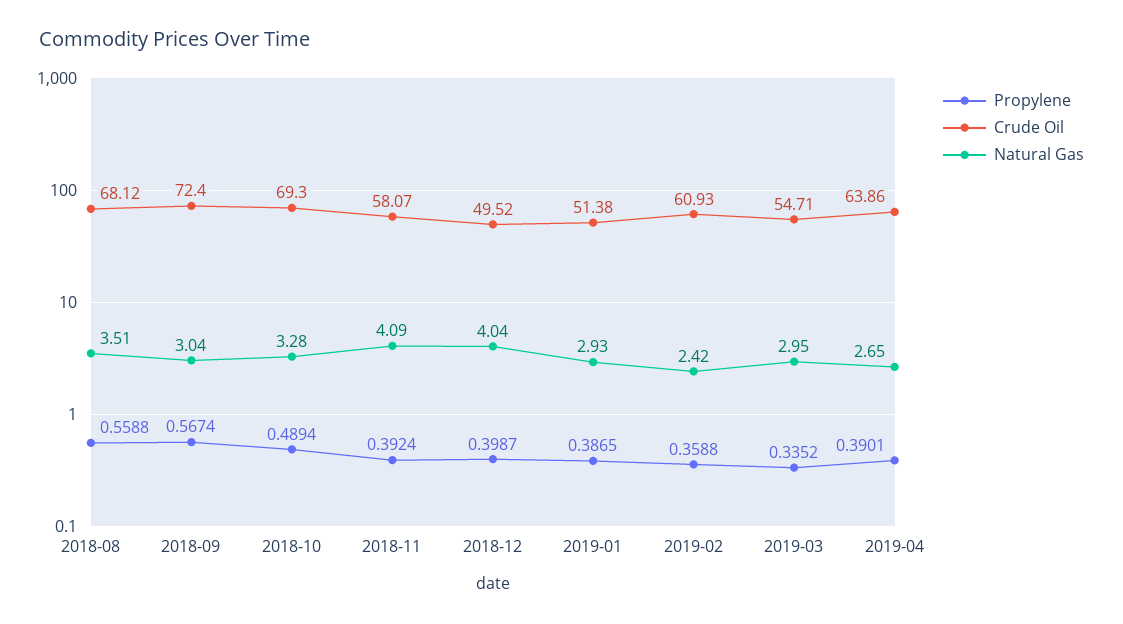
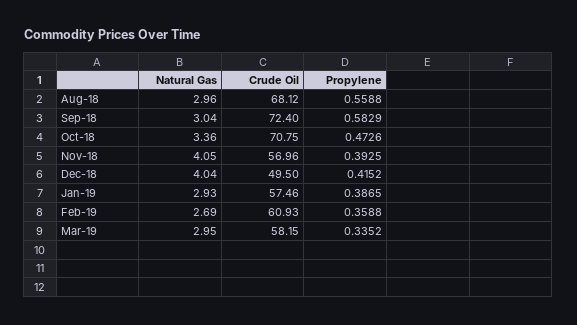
Natural Gas, 2018-08: 3.51 -> 2.96
Propylene, 2018-09: 0.5674 -> 0.5829
Propylene, 2018-10: 0.4894 -> 0.4726
Crude Oil, 2018-10: 69.3 -> 70.75
Natural Gas, 2018-10: 3.28 -> 3.36
Propylene, 2018-11: 0.3924 -> 0.3925
Crude Oil, 2018-11: 58.07 -> 56.96
Natural Gas, 2018-11: 4.09 -> 4.05
Propylene, 2018-12: 0.3987 -> 0.4152
Crude Oil, 2018-12: 49.52 -> 49.5
Crude Oil, 2019-01: 51.38 -> 57.46
Natural Gas, 2019-02: 2.42 -> 2.69
Crude Oil, 2019-03: 54.71 -> 58.15
Propylene, 2019-04: 0.3901 -> none
Crude Oil, 2019-04: 63.86 -> none
Natural Gas, 2019-04: 2.65 -> none

